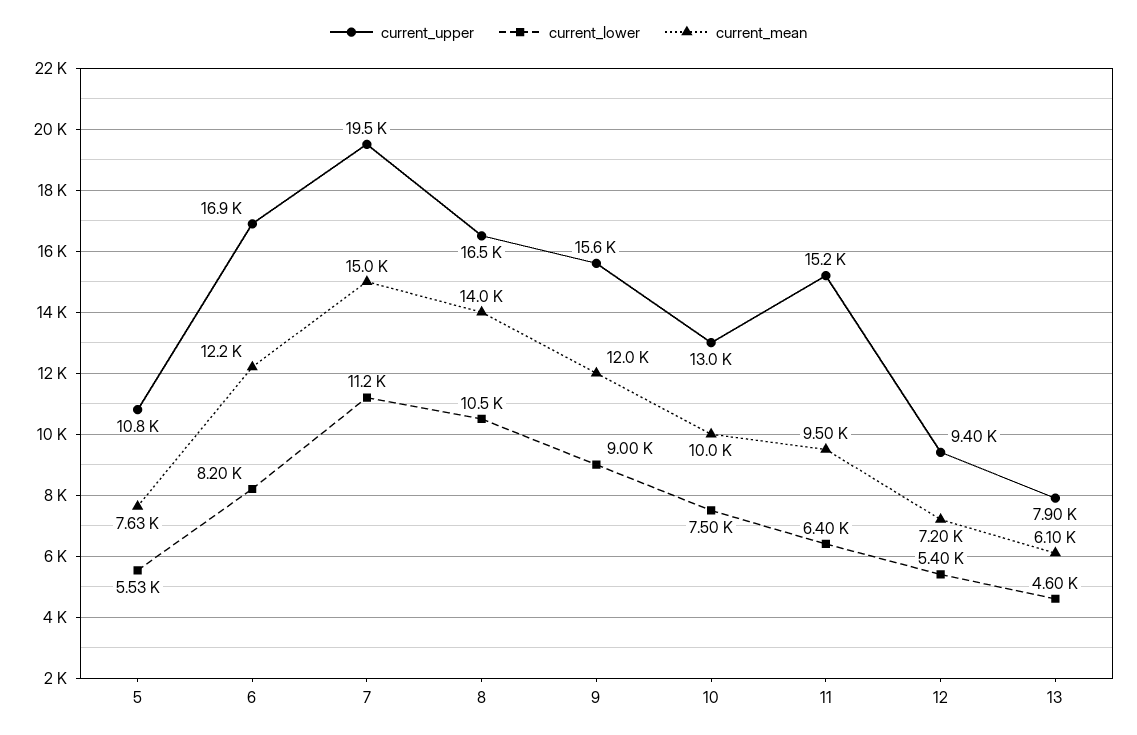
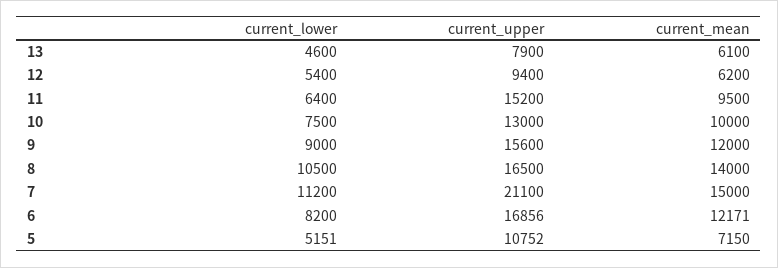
current_lower, 5: 5530 -> 5151
current_mean, 5: 7630 -> 7150
current_upper, 7: 19500 -> 21100
current_mean, 12: 7200 -> 6200

